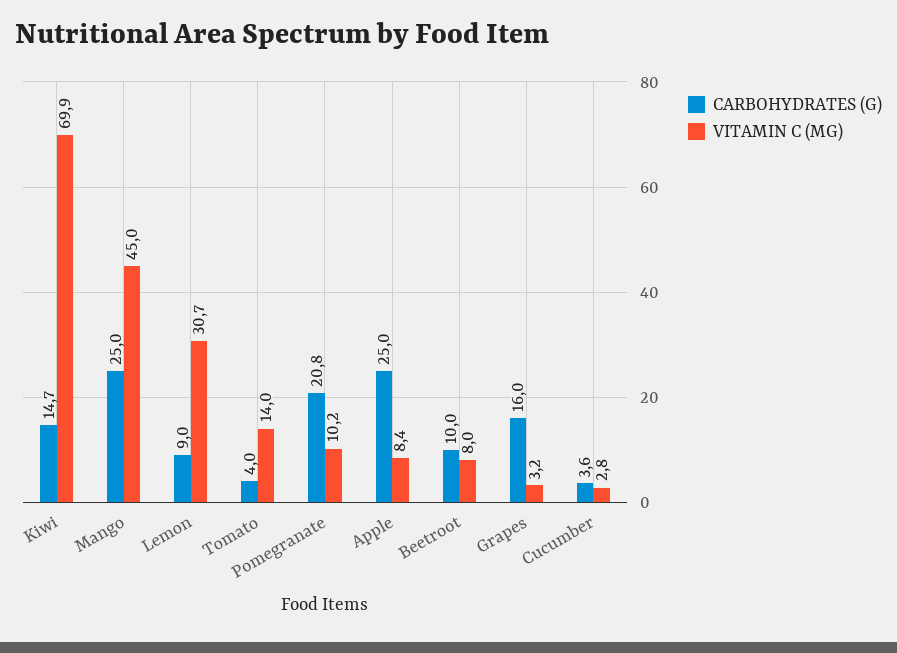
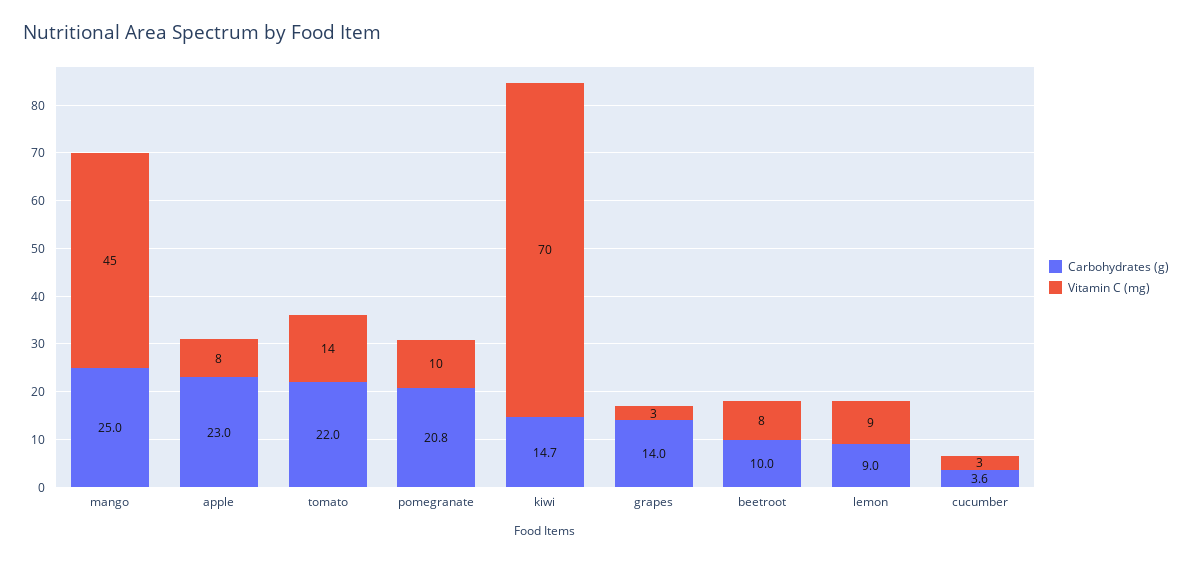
VITAMIN C (MG), Lemon: 30.7 -> 9
CARBOHYDRATES (G), Tomato: 4 -> 22
CARBOHYDRATES (G), Apple: 25 -> 23
CARBOHYDRATES (G), Grapes: 16 -> 14

